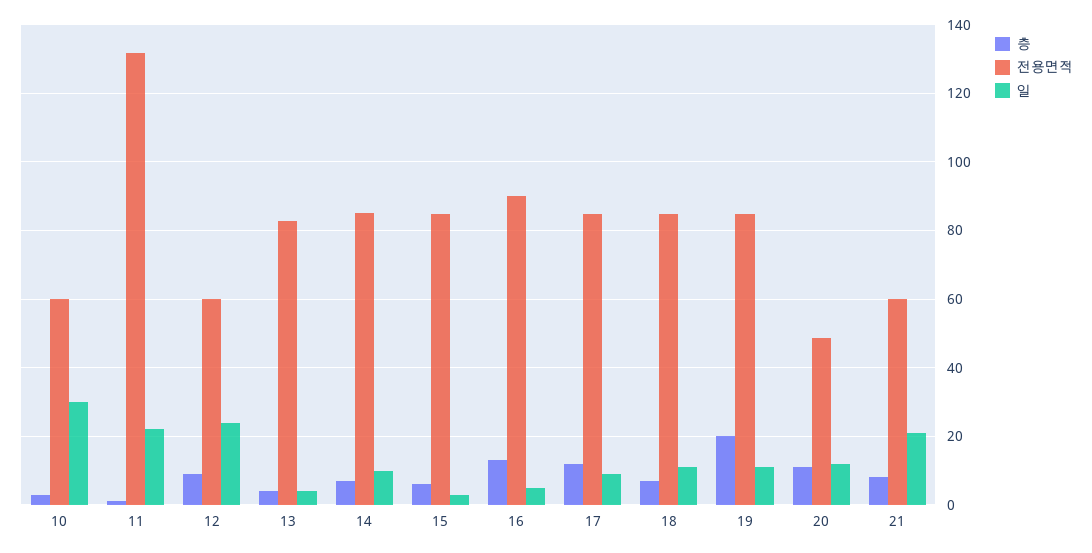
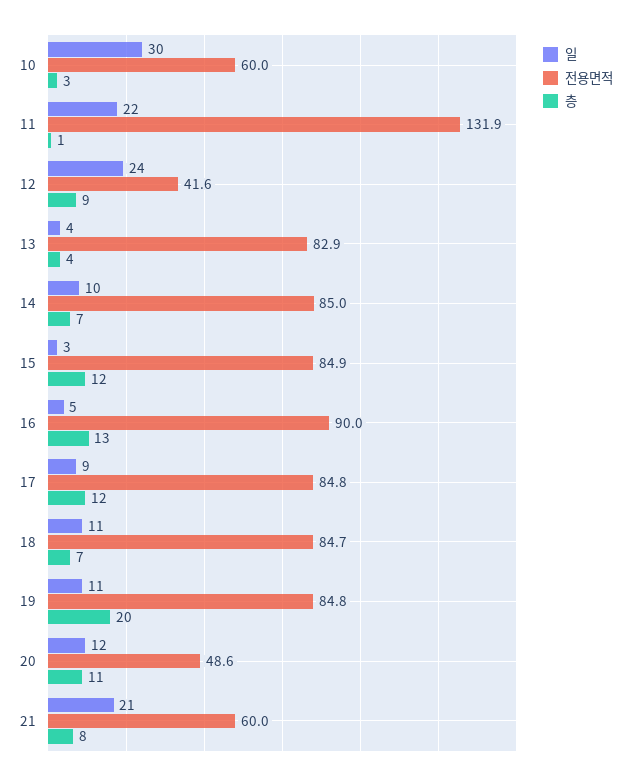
전용면적, 12: 60 -> 41.6
층, 15: 6 -> 12

